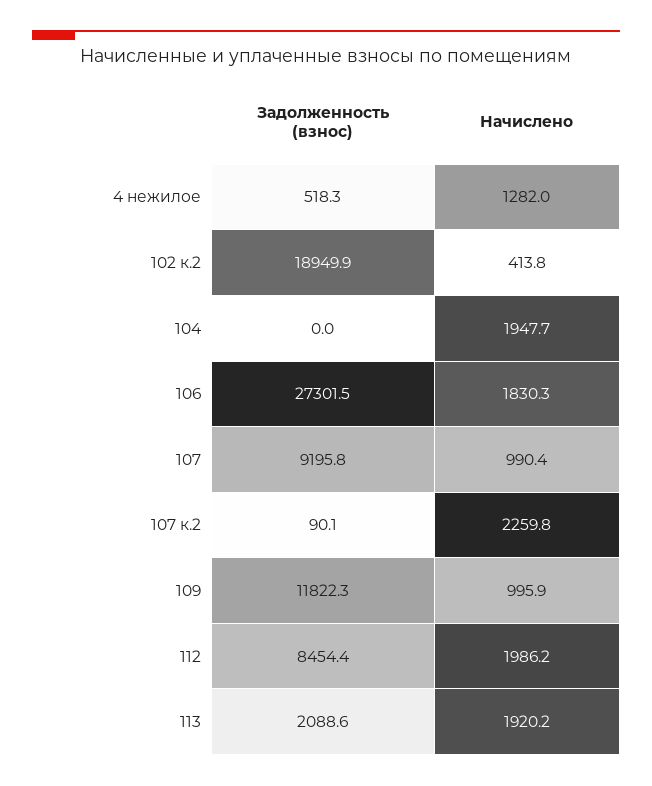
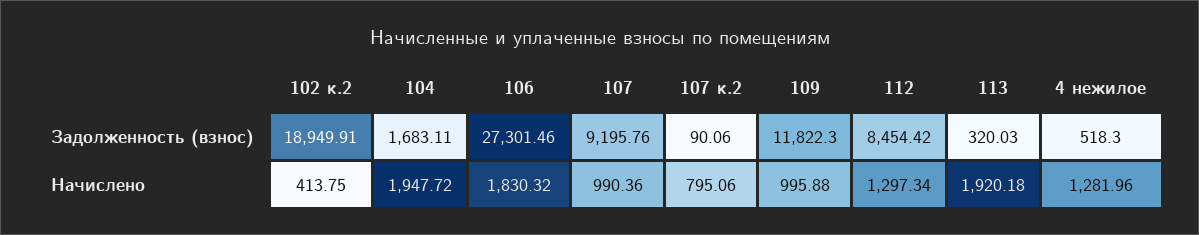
Задолженность (взнос), 104: 0 -> 1683.11
Начислено, 107 к.2: 2259.8 -> 795.06
Начислено, 112: 1986.2 -> 1297.34
Задолженность (взнос), 113: 2088.6 -> 320.03

